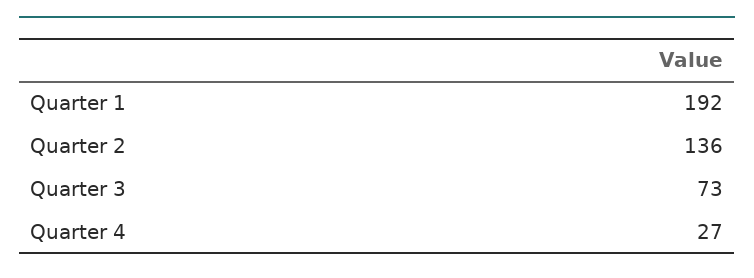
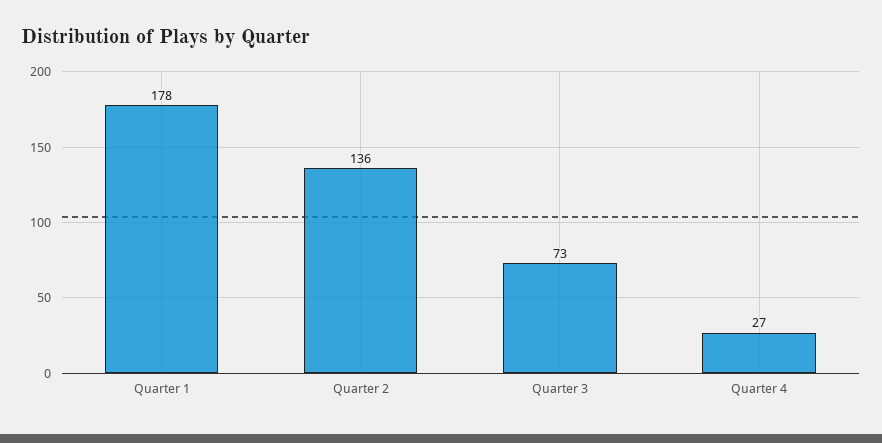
Quarter 1: 192 -> 178

